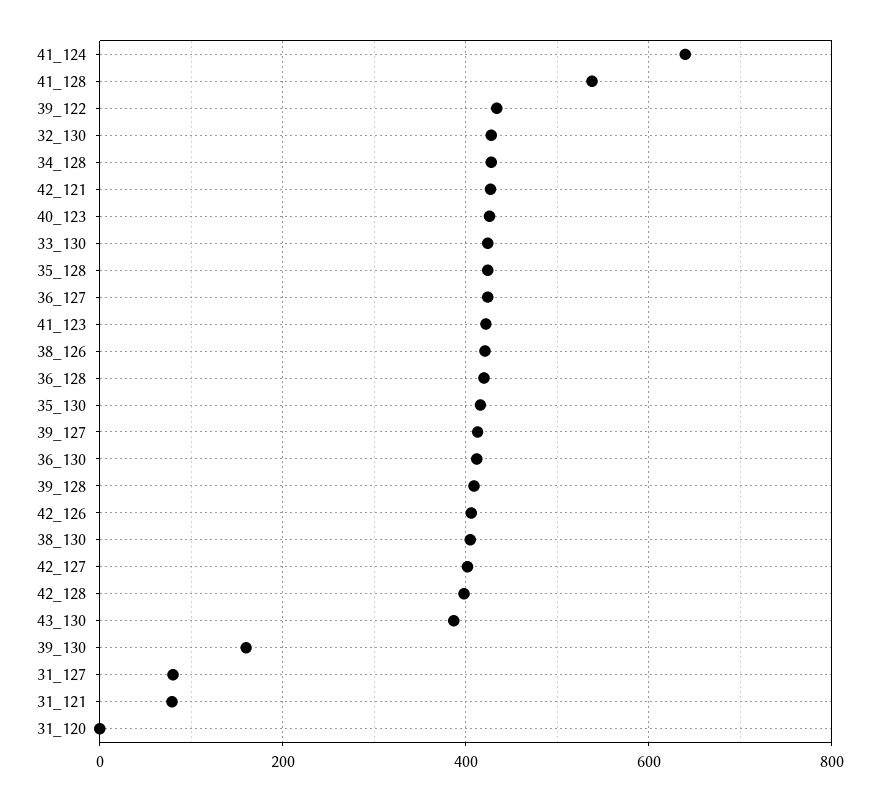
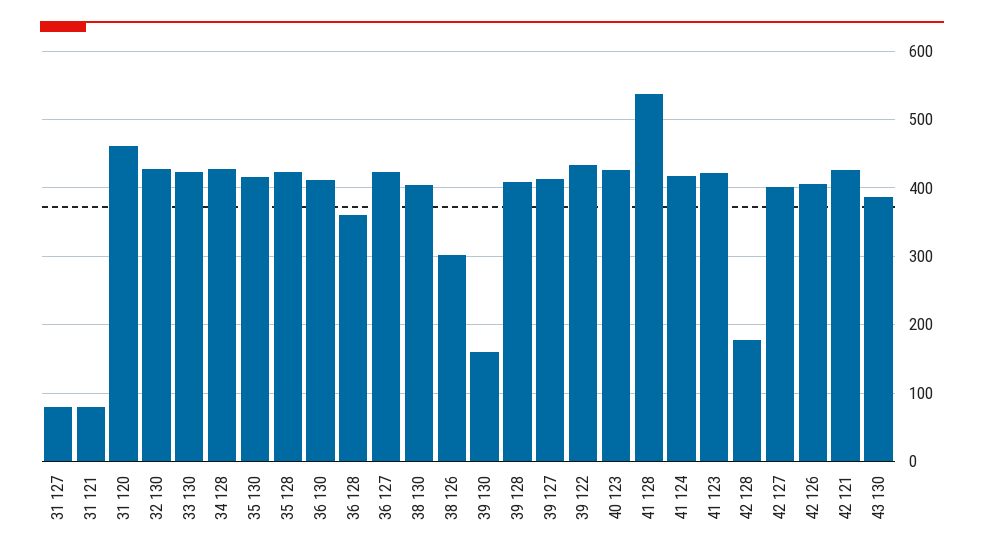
41_124: 640 -> 420
38_126: 420 -> 300
36_128: 420 -> 360
42_128: 400 -> 180
31_120: 0 -> 460

